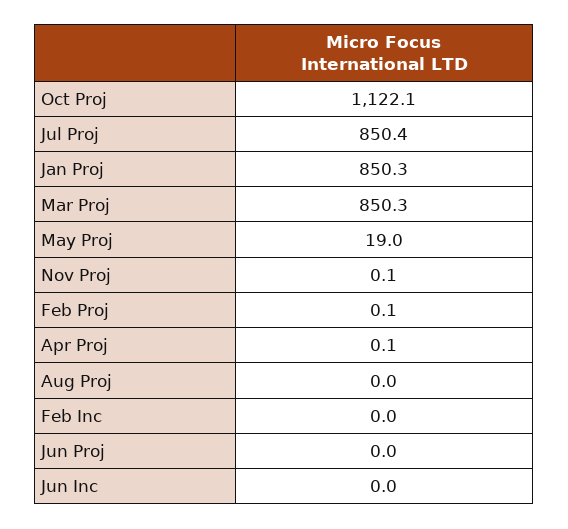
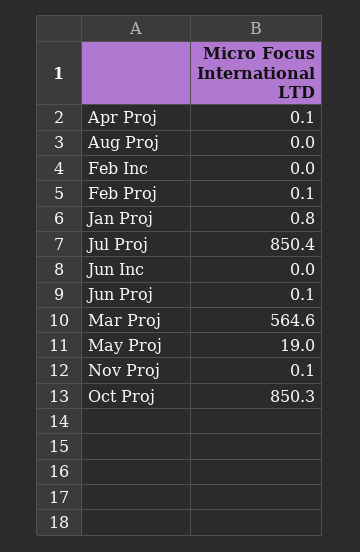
Oct Proj: 1122.1 -> 850.3
Jan Proj: 850.3 -> 0.8
Mar Proj: 850.3 -> 564.6
Jun Proj: 0 -> 0.1

